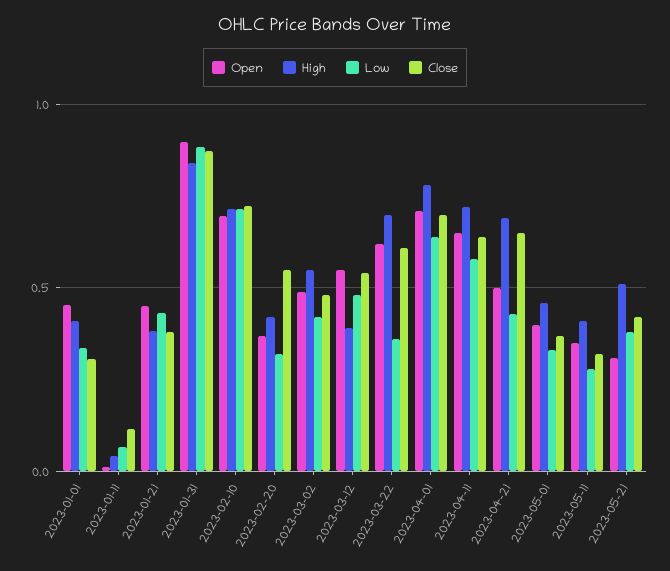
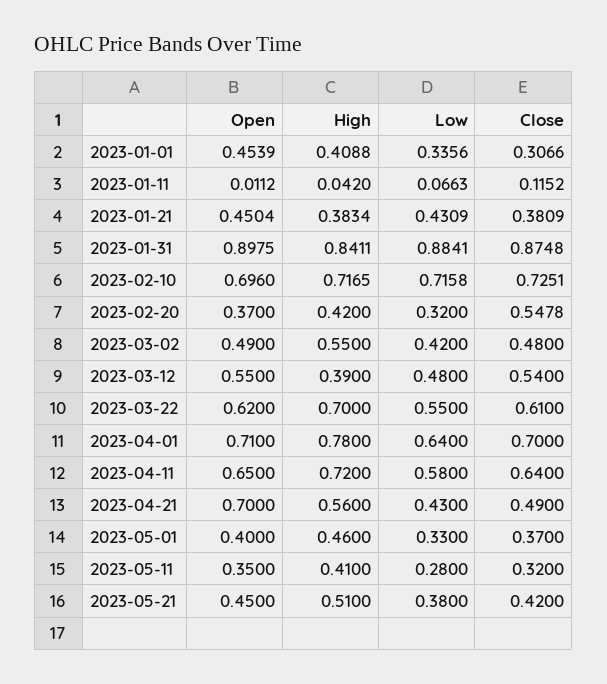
Low, 2023-03-22: 0.35 -> 0.55
Open, 2023-04-21: 0.5 -> 0.7
High, 2023-04-21: 0.7 -> 0.56
Close, 2023-04-21: 0.65 -> 0.49
Open, 2023-05-21: 0.3 -> 0.45

